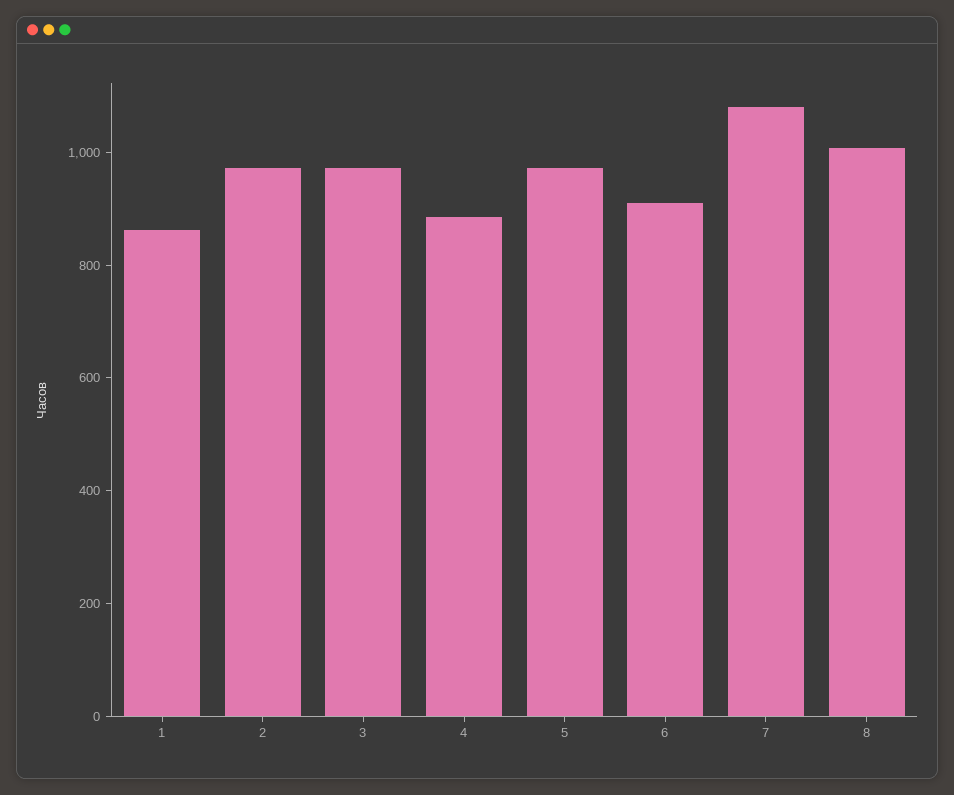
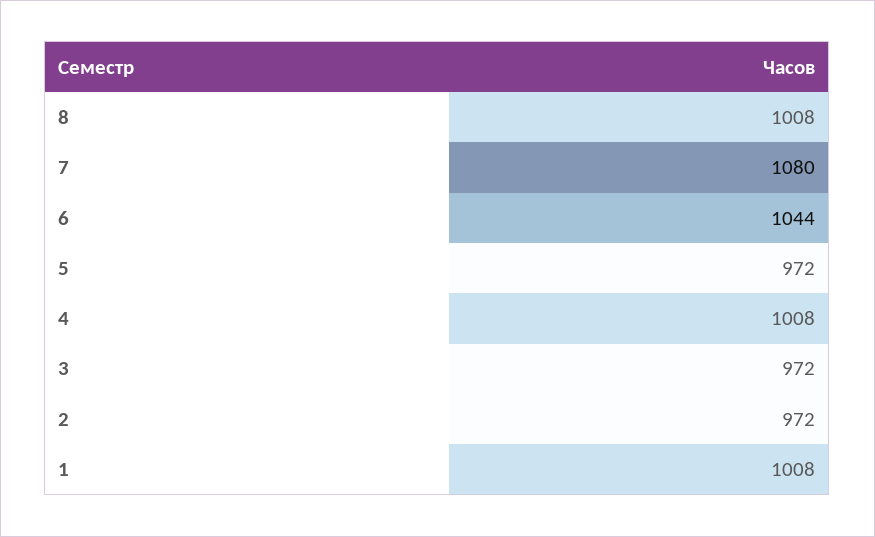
1: 850 -> 1008
4: 900 -> 1008
6: 900 -> 1044

